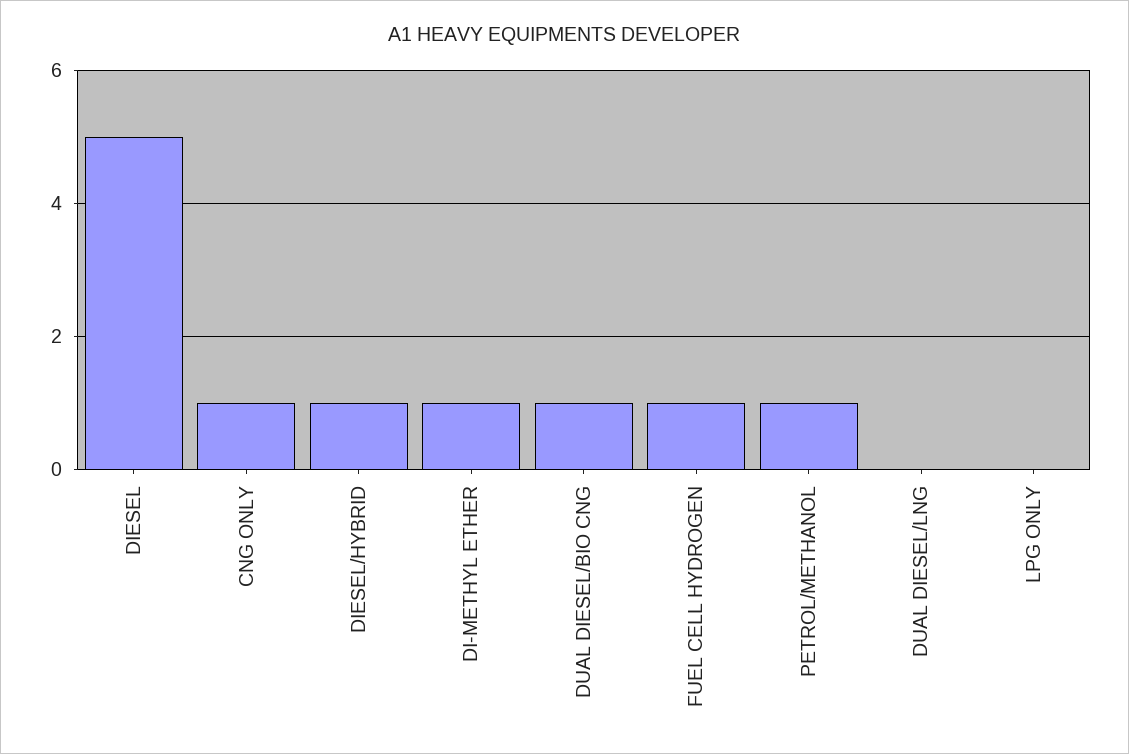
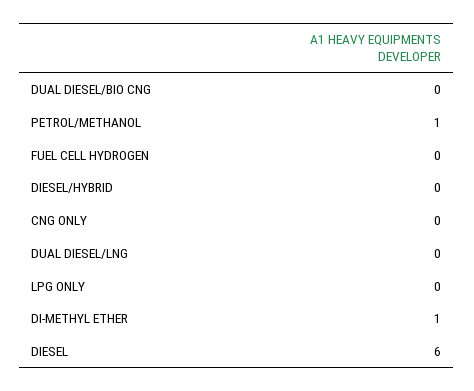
DIESEL: 5 -> 6
CNG ONLY: 1 -> 0
DIESEL/HYBRID: 1 -> 0
DUAL DIESEL/BIO CNG: 1 -> 0
FUEL CELL HYDROGEN: 1 -> 0

